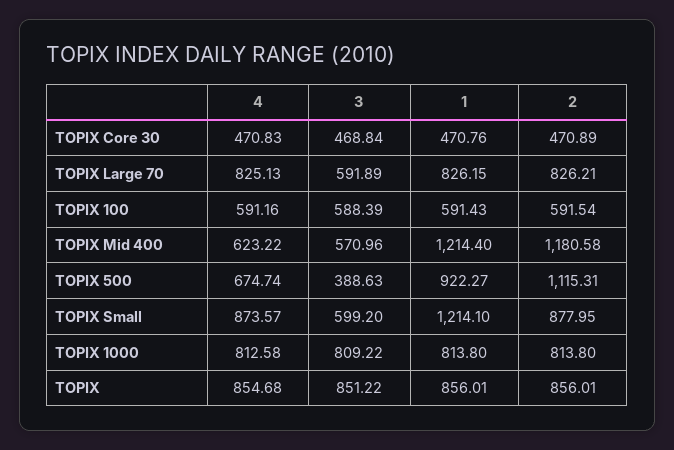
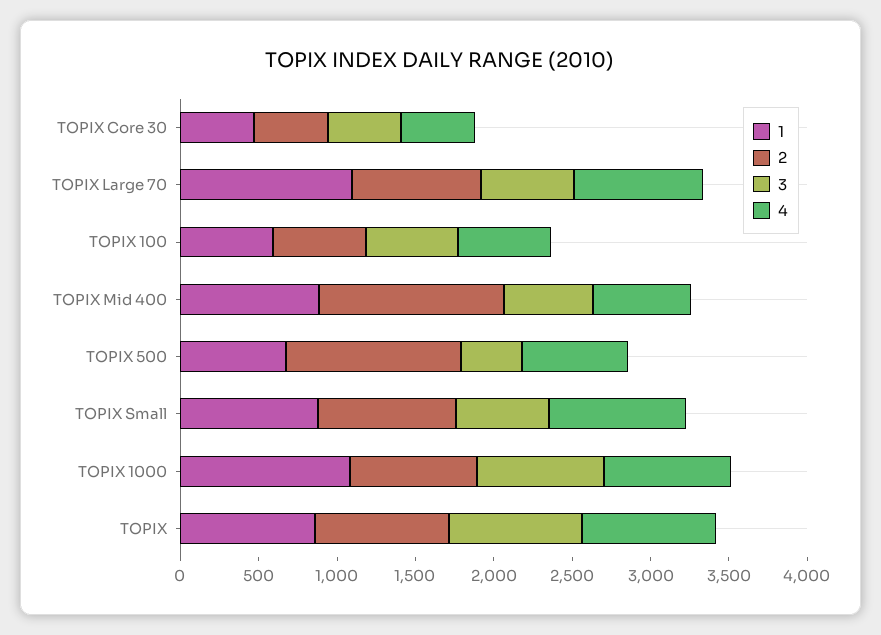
1, TOPIX Large 70: 826.15 -> 1100
1, TOPIX Mid 400: 1214.4 -> 900
1, TOPIX 500: 922.27 -> 700
1, TOPIX Small: 1214.1 -> 900
1, TOPIX 1000: 813.8 -> 1100

